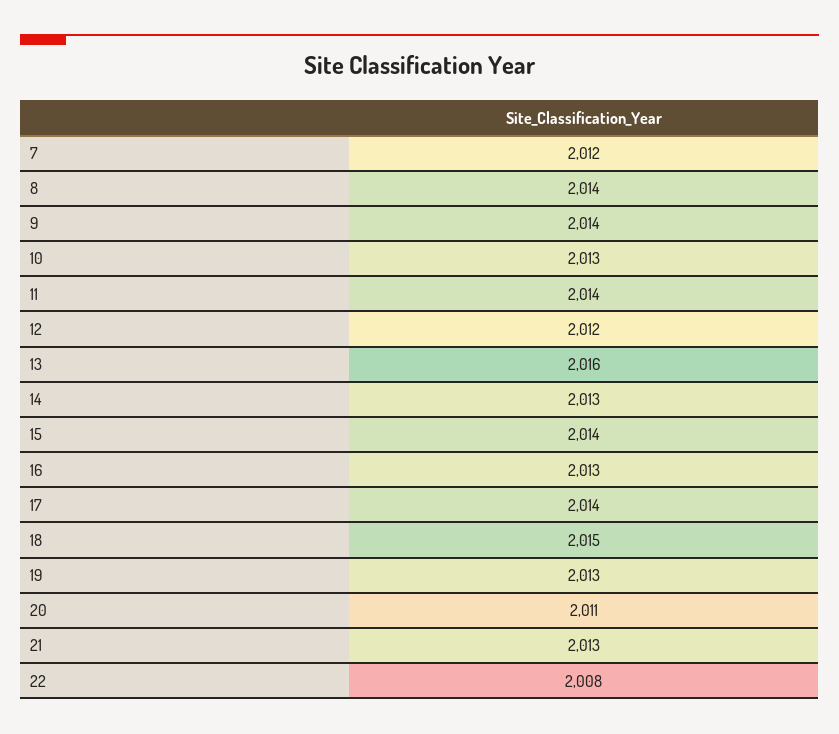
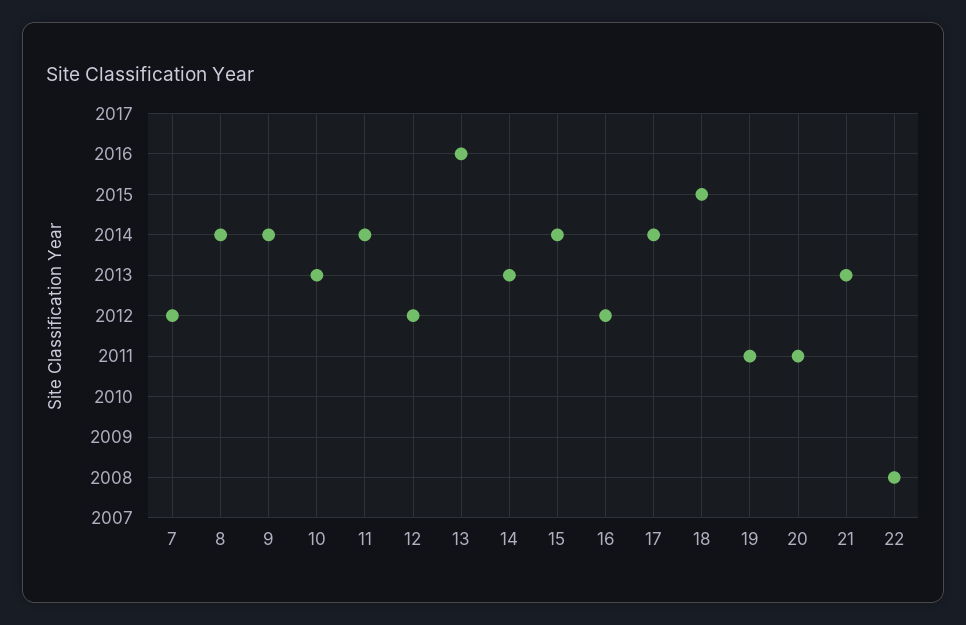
16: 2013 -> 2012
19: 2013 -> 2011

